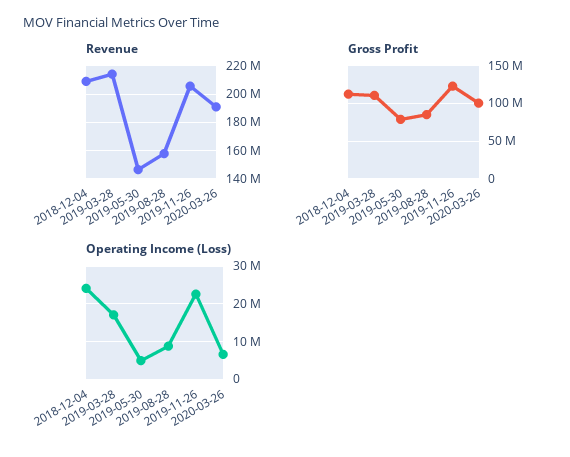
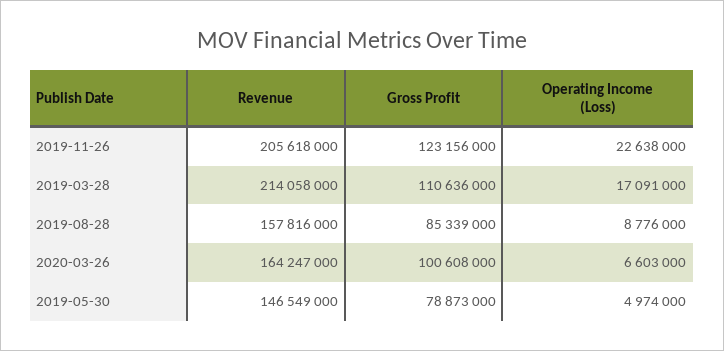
Revenue, 2018-12-04: 210000000 -> none
Revenue, 2020-03-26: 190000000 -> 164247000
Gross Profit, 2018-12-04: 110000000 -> none
Operating Income (Loss), 2018-12-04: 24000000 -> none

